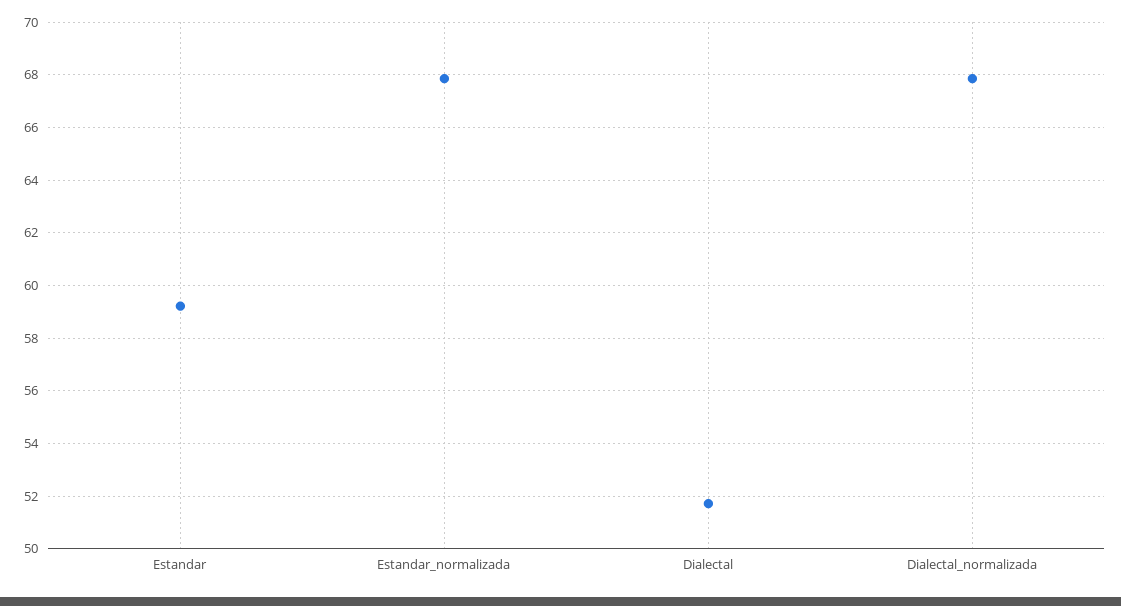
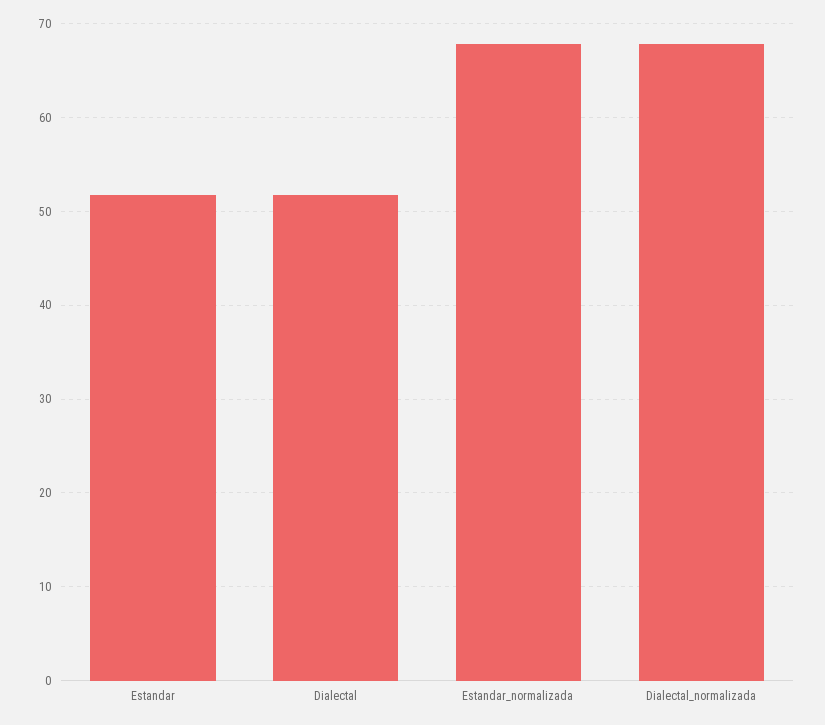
Estandar: 59.25 -> 52

